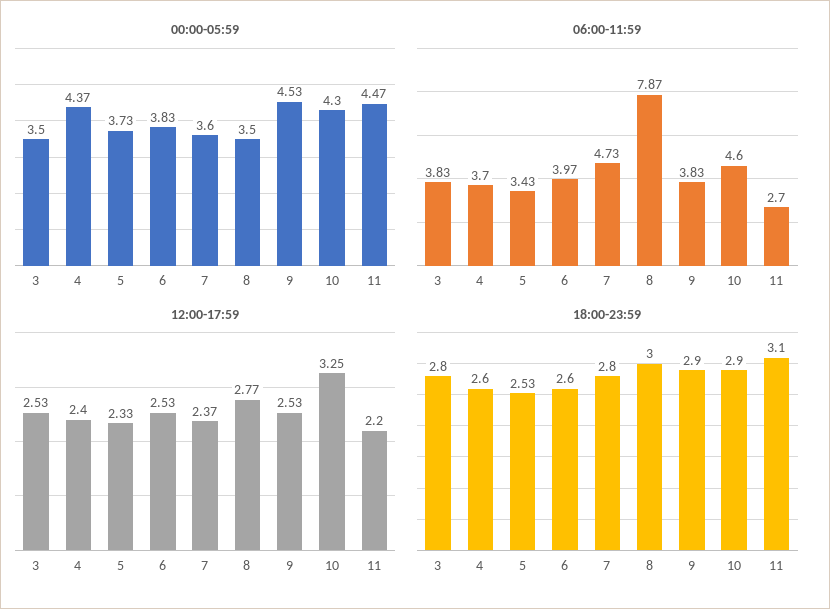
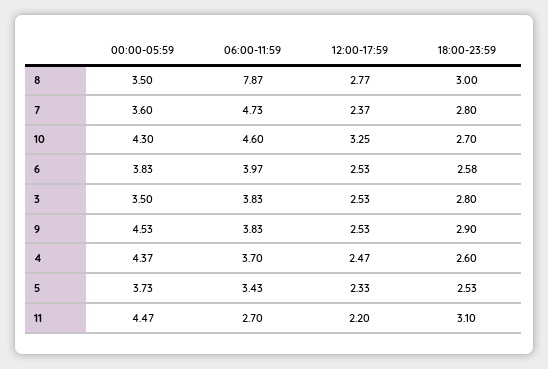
12:00-17:59, 4: 2.4 -> 2.47
18:00-23:59, 6: 2.6 -> 2.58
18:00-23:59, 10: 2.9 -> 2.7

